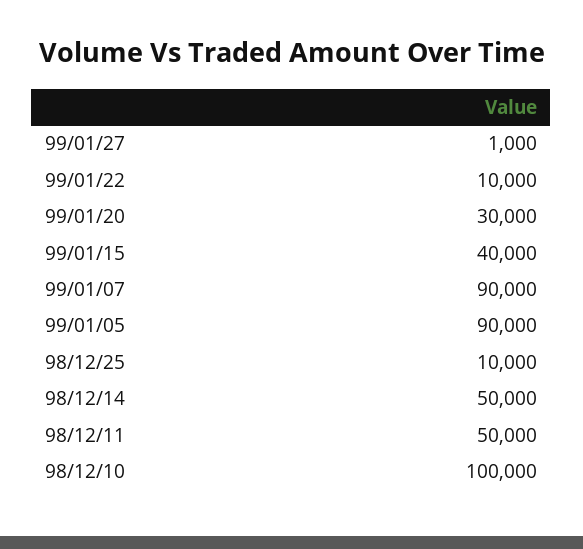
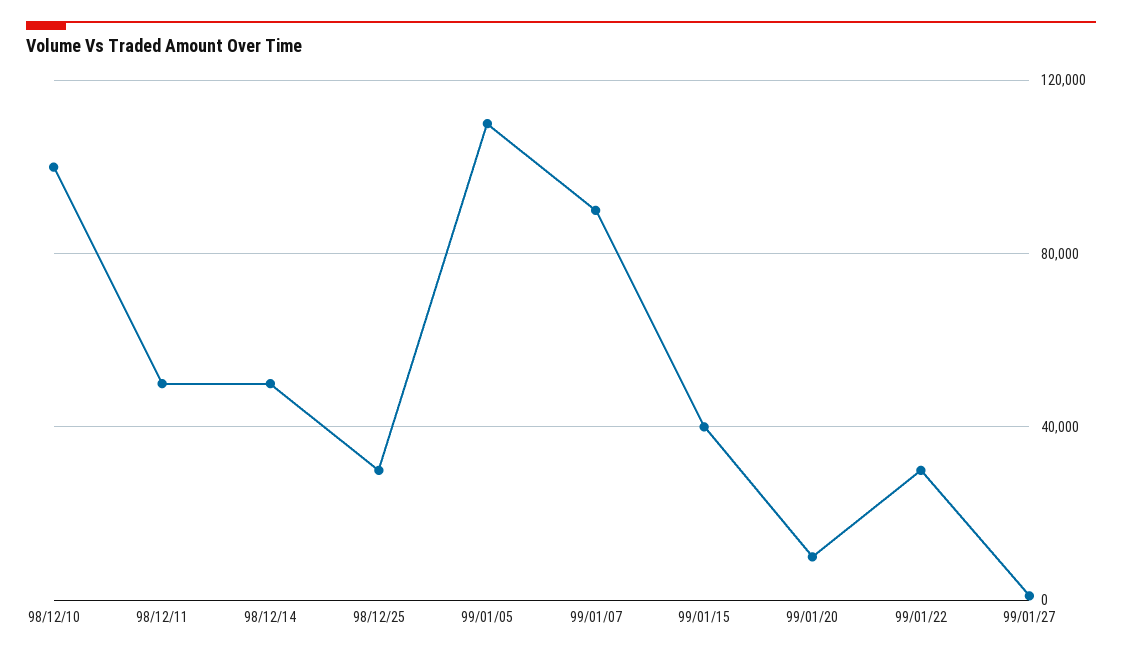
99/01/22: 10000 -> 30000
99/01/20: 30000 -> 10000
99/01/05: 90000 -> 110000
98/12/25: 10000 -> 30000

